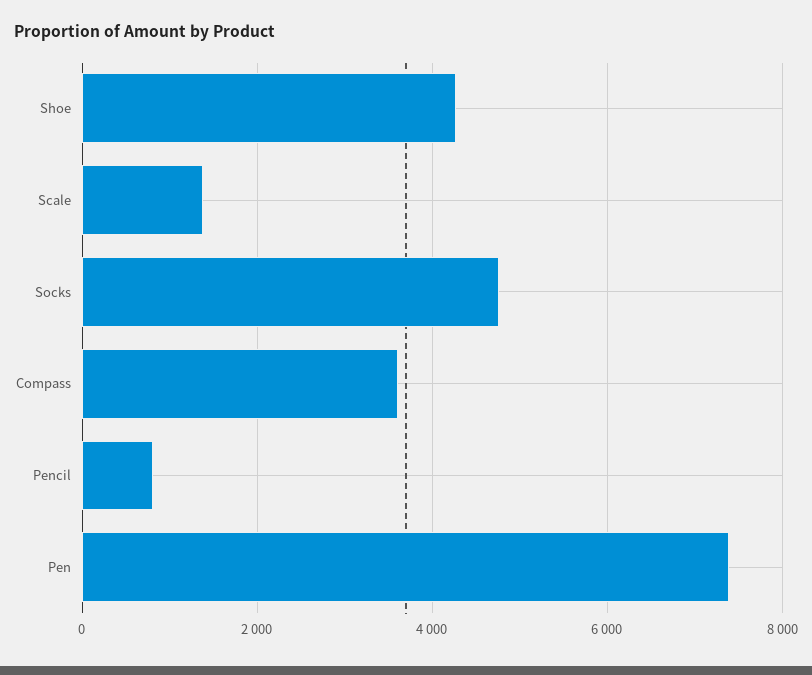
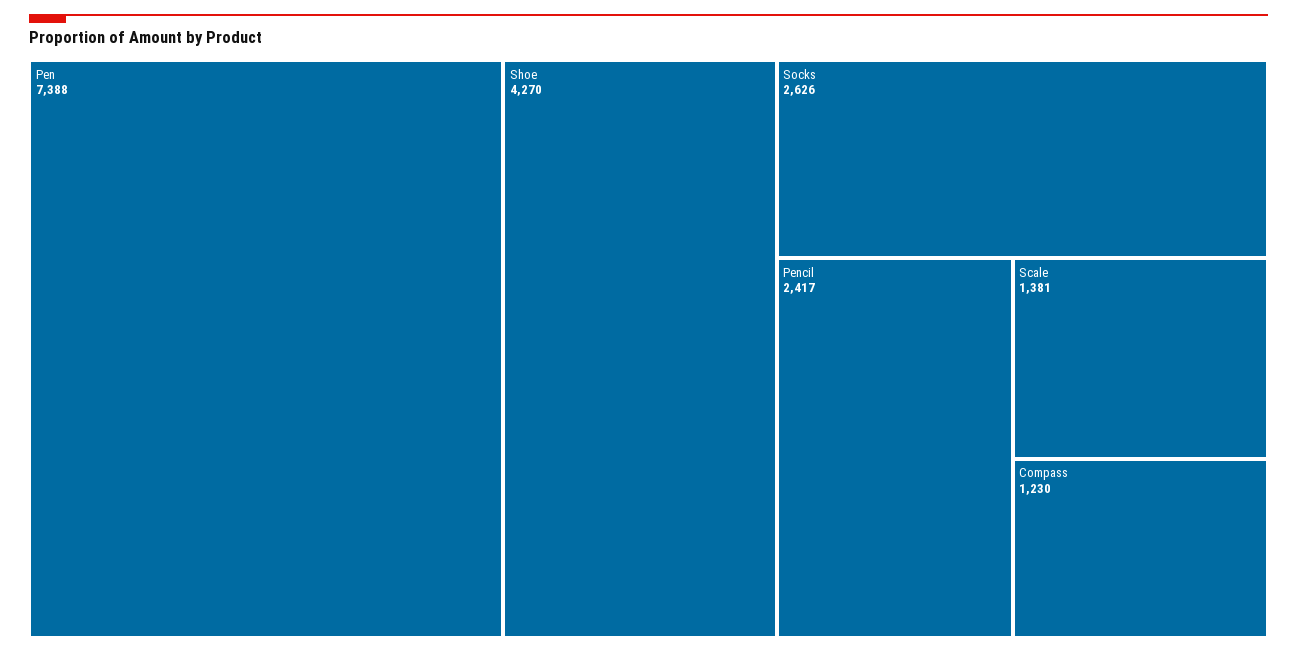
Socks: 4800 -> 2626
Compass: 3600 -> 1230
Pencil: 800 -> 2417

